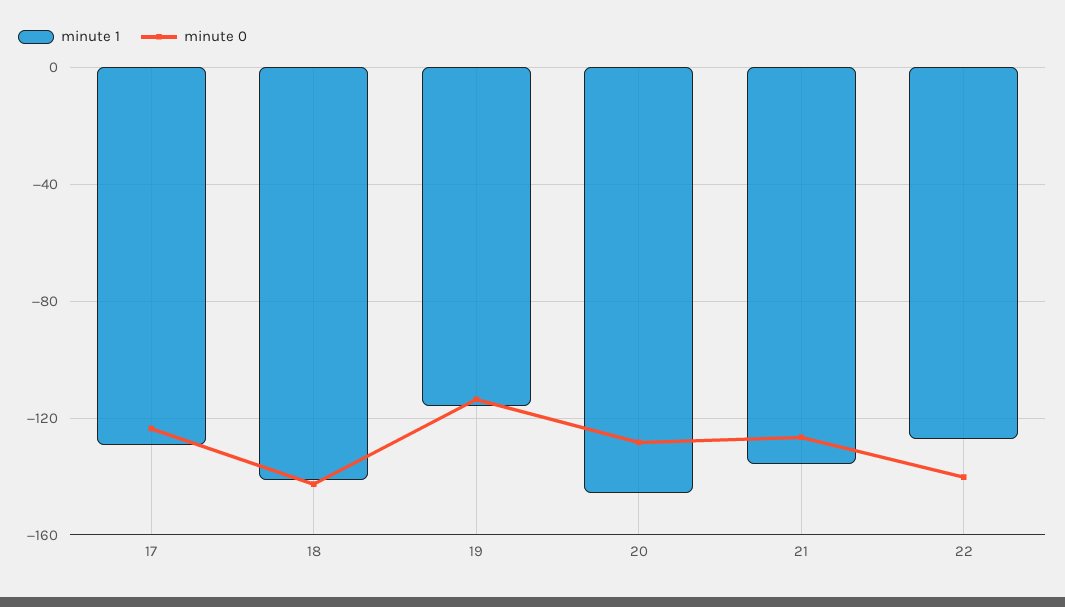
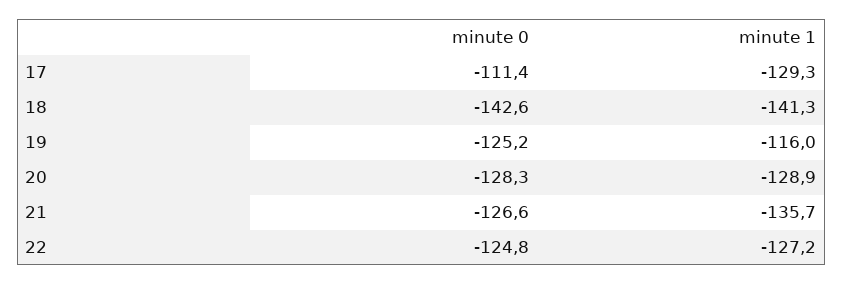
minute 0, 17: -125 -> -111.4
minute 0, 19: -115 -> -125.2
minute 1, 20: -145 -> -128.9
minute 0, 22: -140 -> -124.8

